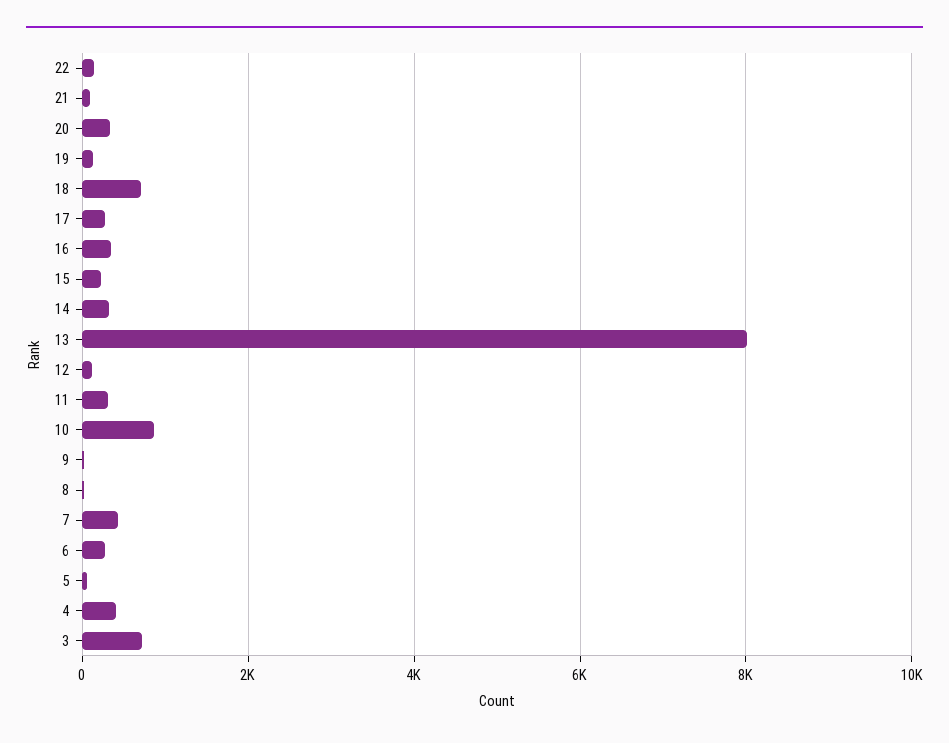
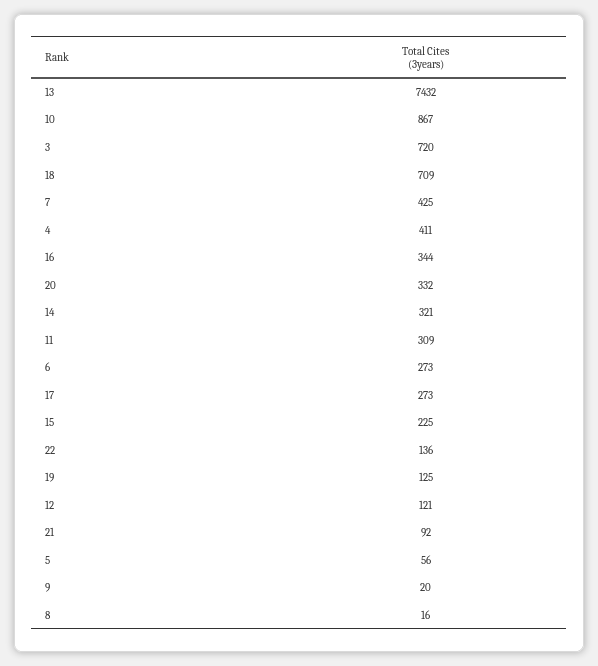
13: 8000 -> 7432

